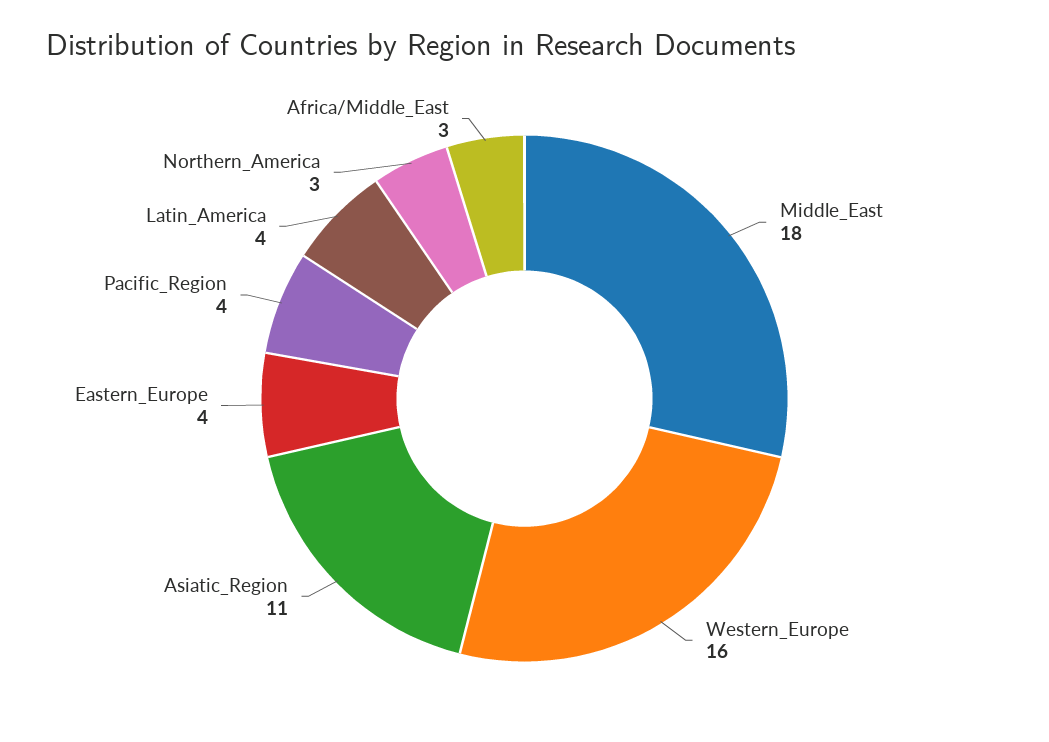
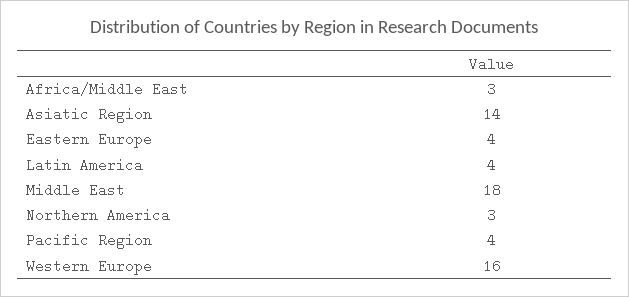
Asiatic_Region: 11 -> 14

